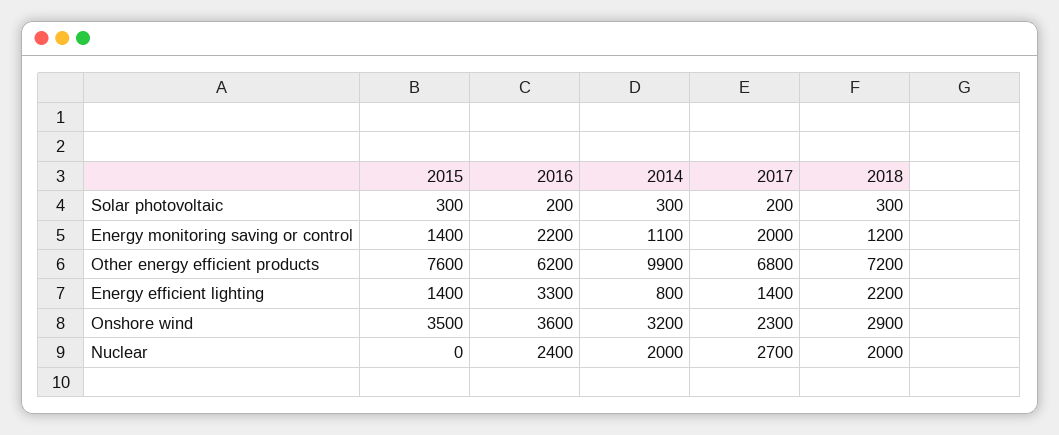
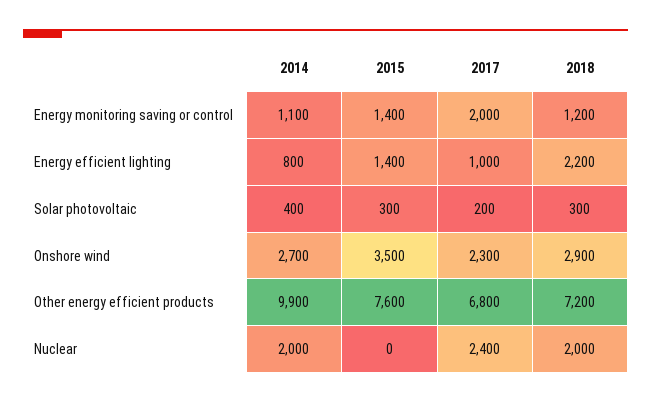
2016, Solar photovoltaic: 200 -> none
2014, Solar photovoltaic: 300 -> 400
2016, Energy monitoring saving or control: 2200 -> none
2016, Other energy efficient products: 6200 -> none
2016, Energy efficient lighting: 3300 -> none
2017, Energy efficient lighting: 1400 -> 1000
2016, Onshore wind: 3600 -> none
2014, Onshore wind: 3200 -> 2700
2016, Nuclear: 2400 -> none
2017, Nuclear: 2700 -> 2400

